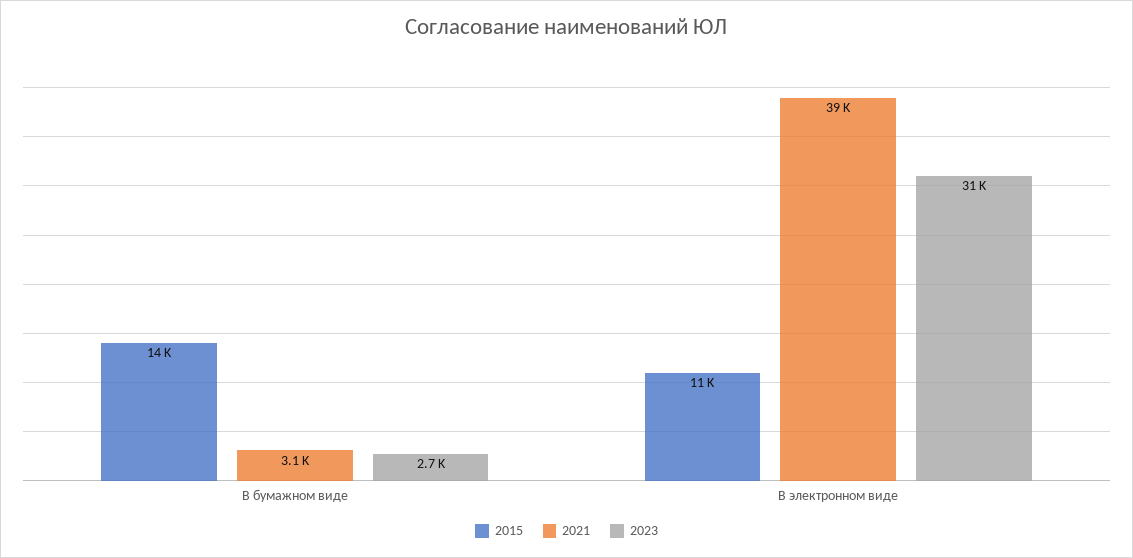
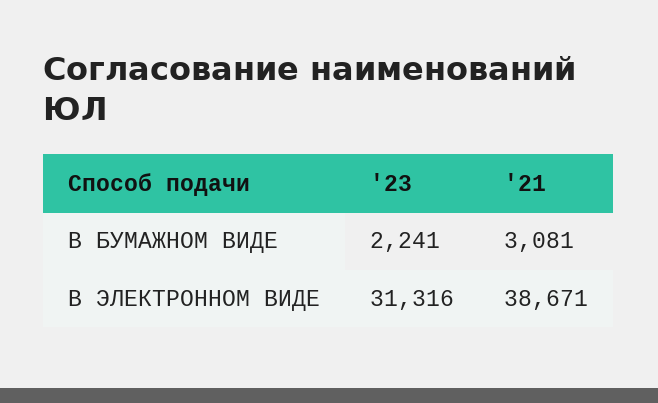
2015, В бумажном виде: 14000 -> none
2023, В бумажном виде: 2700 -> 2241
2015, В электронном виде: 11000 -> none

